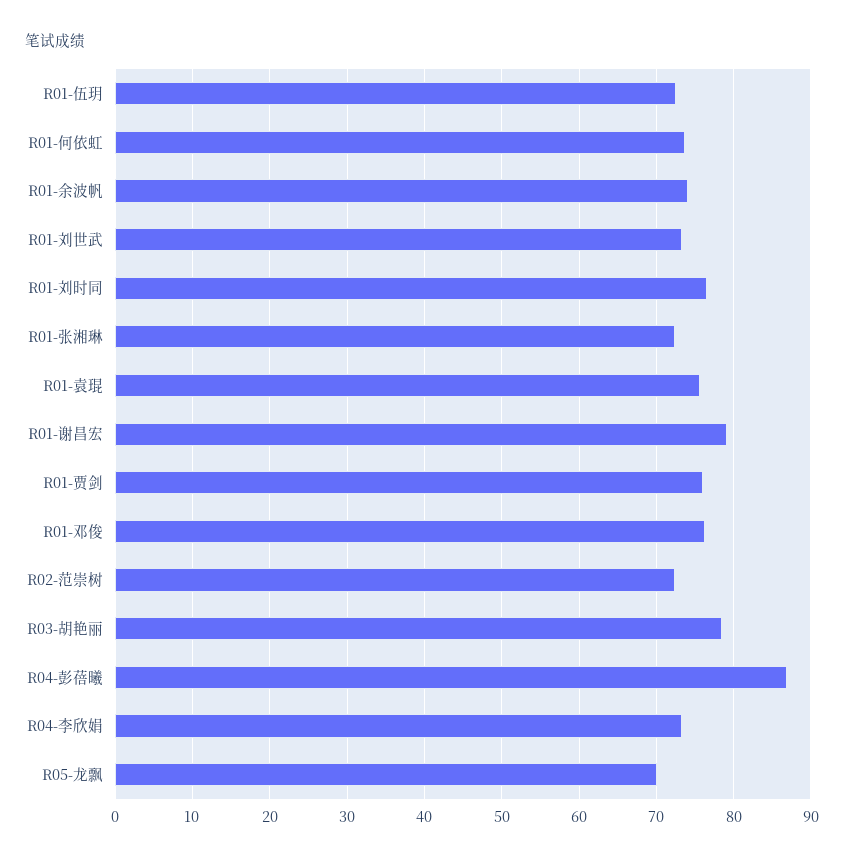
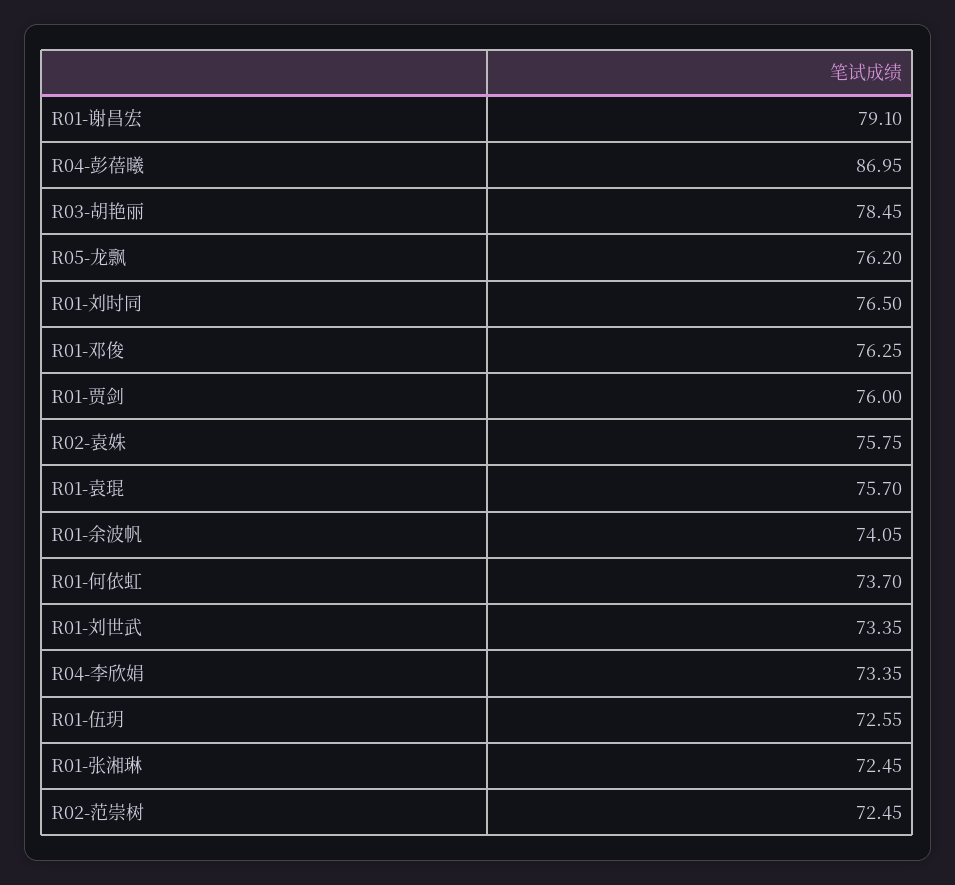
R05-龙飘: 70 -> 76.2
R02-袁姝: none -> 75.75

